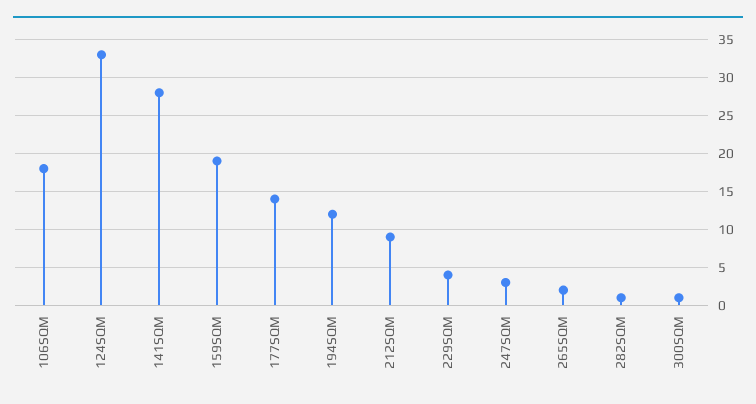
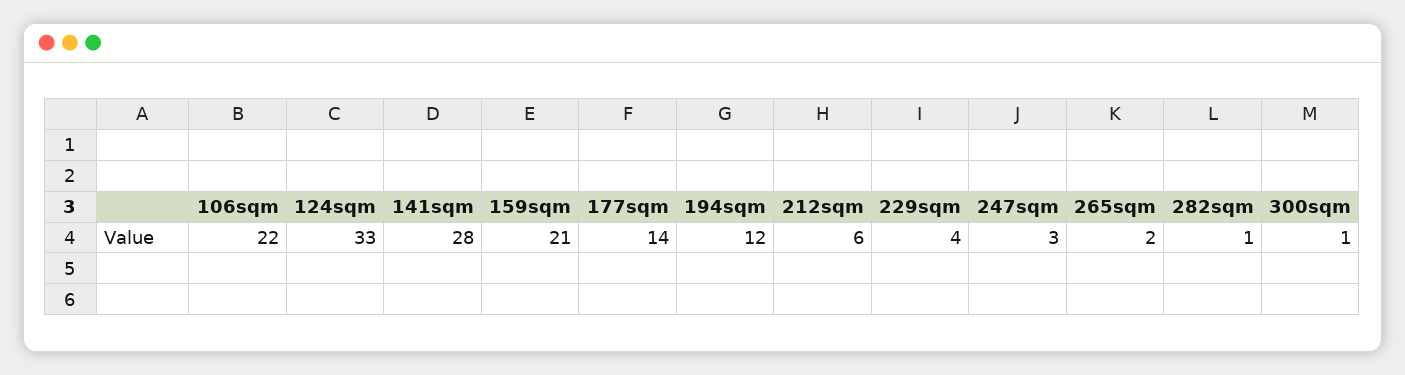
106SQM: 18 -> 22
159SQM: 19 -> 21
212SQM: 9 -> 6

